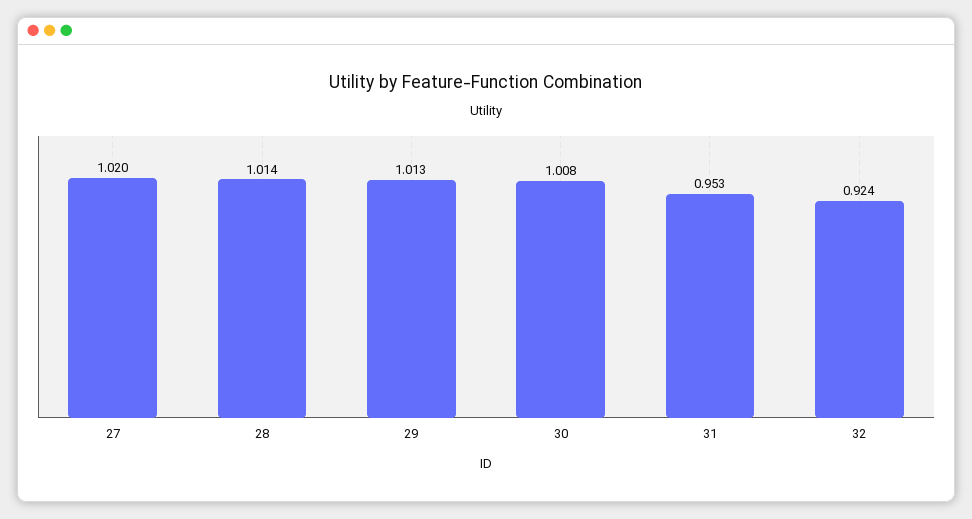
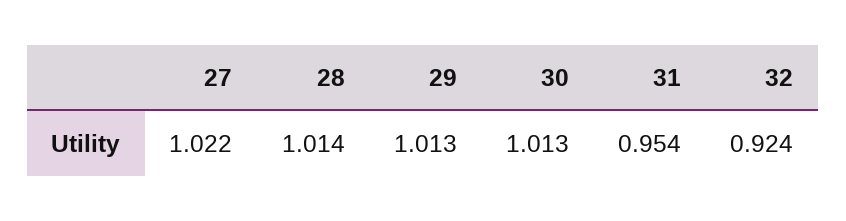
27: 1.02 -> 1.022
30: 1.008 -> 1.013
31: 0.953 -> 0.954

